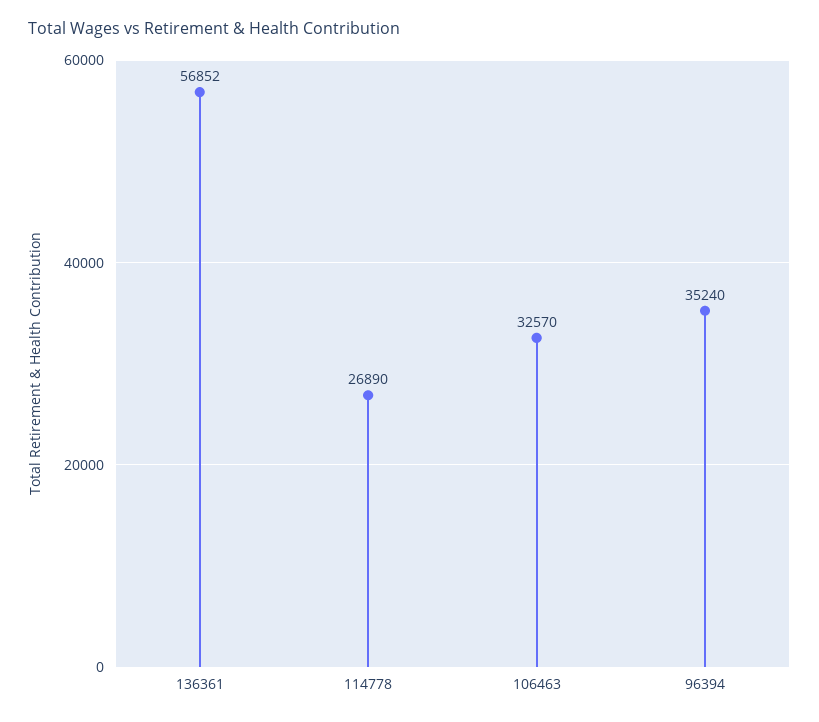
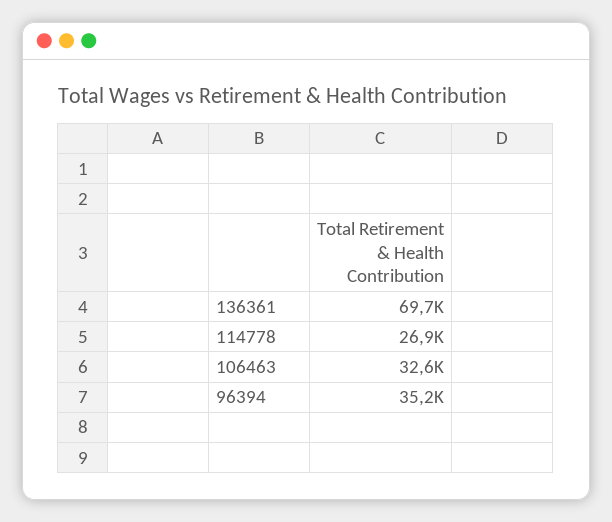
136361: 56852 -> 69700

